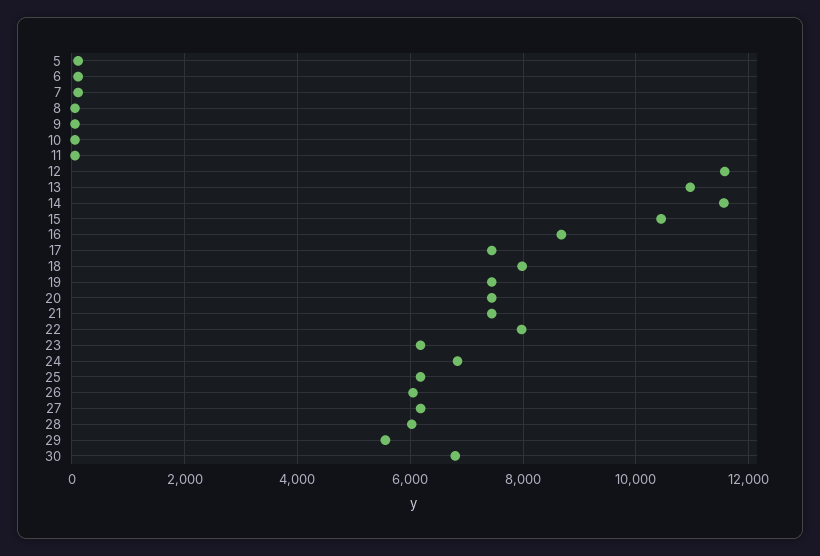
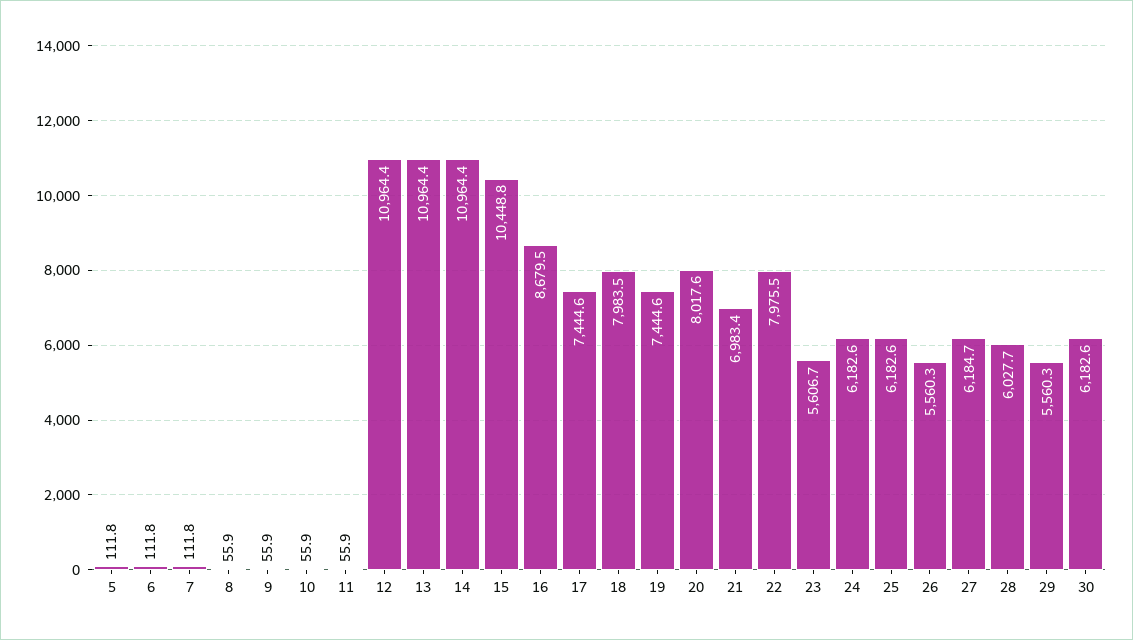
12: 11600 -> 10964.4
14: 11600 -> 10964.4
20: 7400 -> 8017.6
21: 7400 -> 6983.4
23: 6200 -> 5606.7
24: 6800 -> 6182.6
26: 6000 -> 5560.3
30: 6800 -> 6182.6

